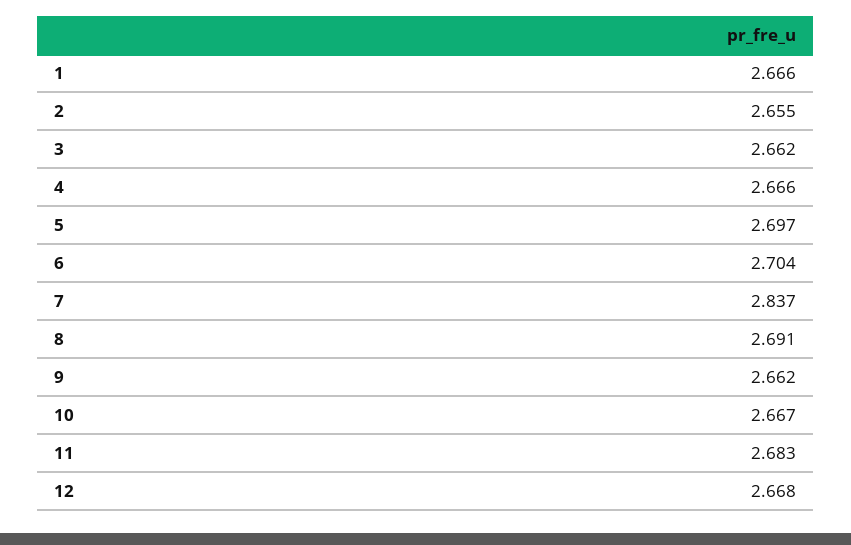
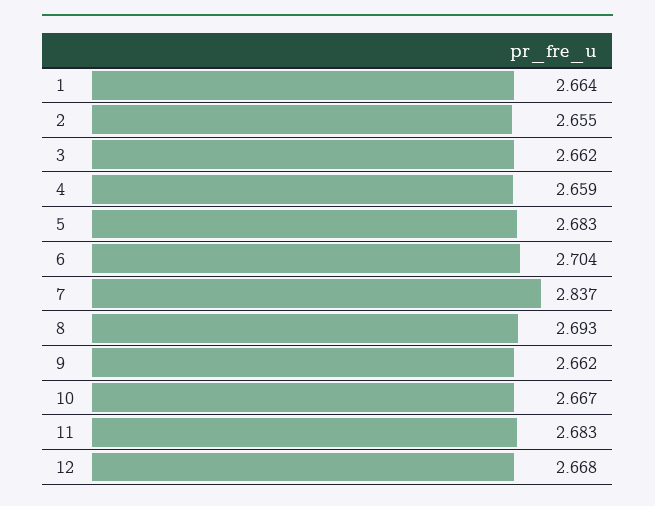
1: 2.666 -> 2.664
4: 2.666 -> 2.659
5: 2.697 -> 2.683
8: 2.691 -> 2.693

